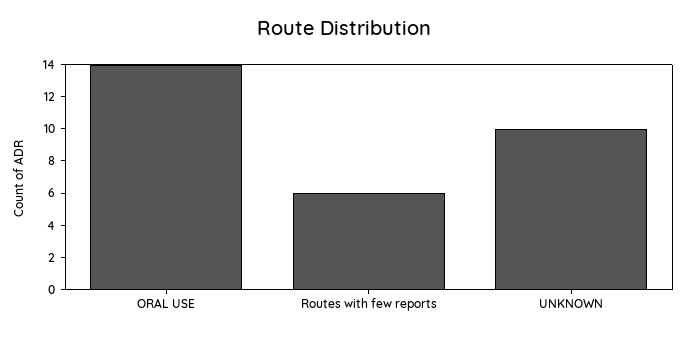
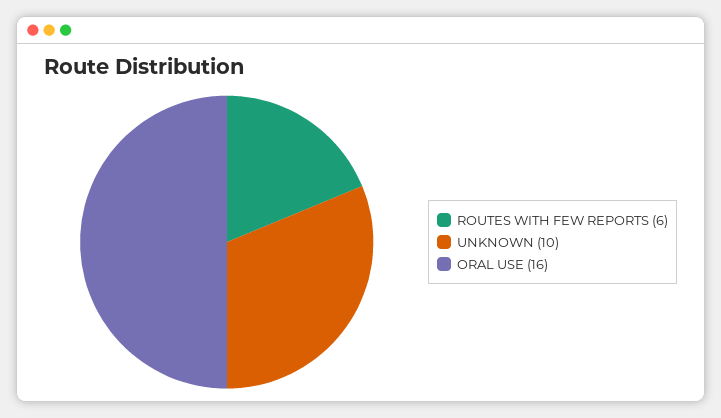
ORAL USE: 14 -> 16

